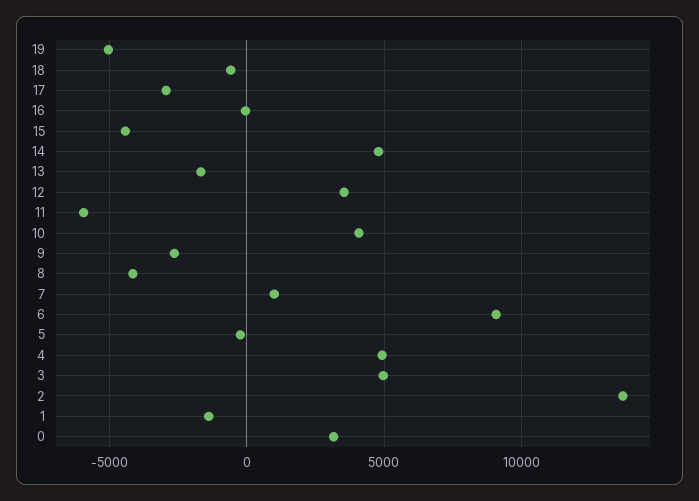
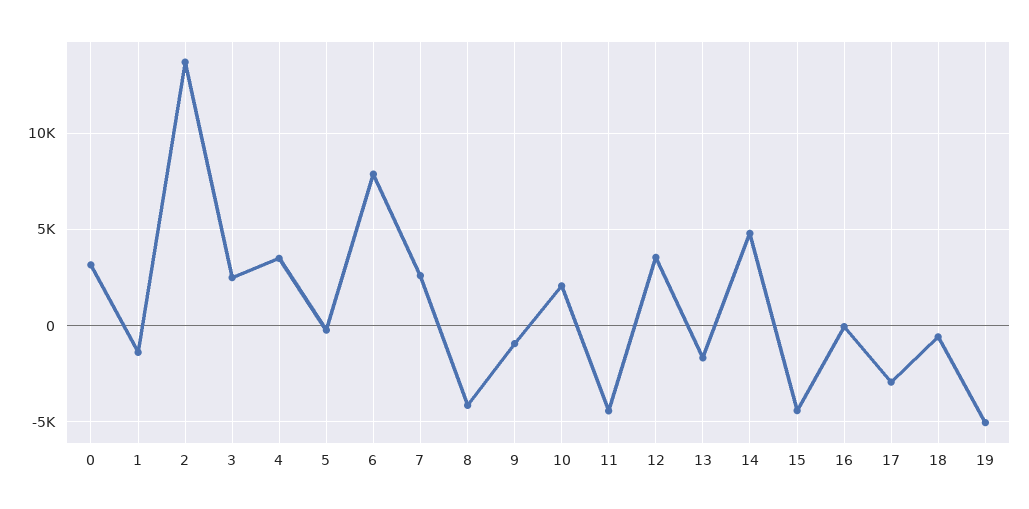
11: -6000 -> -4500
10: 4000 -> 2000
9: -2500 -> -1000
7: 1000 -> 2500
6: 9000 -> 8000
4: 5000 -> 3500
3: 5000 -> 2500

